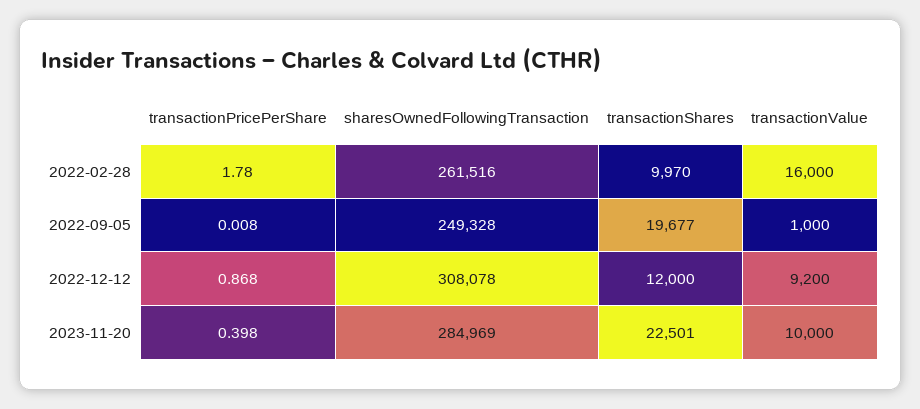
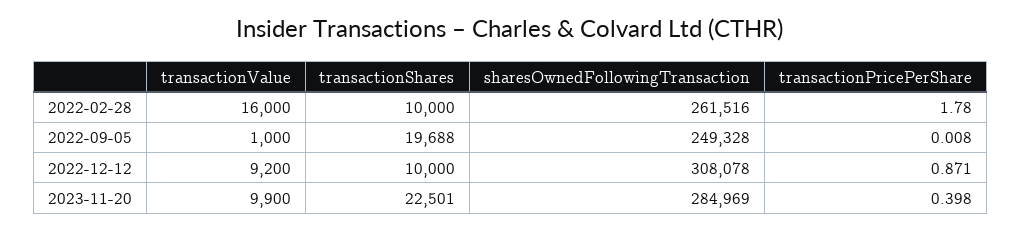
transactionShares, 2022-02-28: 9970 -> 10000
transactionShares, 2022-09-05: 19677 -> 19688
transactionPricePerShare, 2022-12-12: 0.868 -> 0.871
transactionShares, 2022-12-12: 12000 -> 10000
transactionValue, 2023-11-20: 10000 -> 9900

